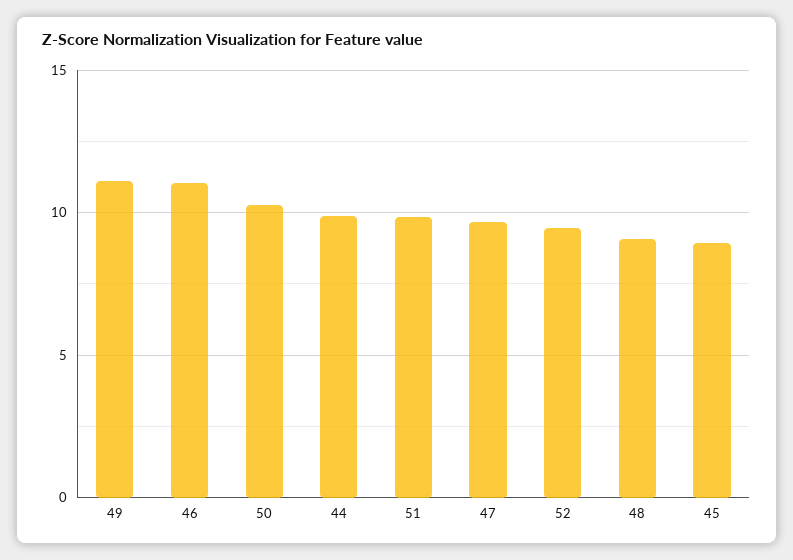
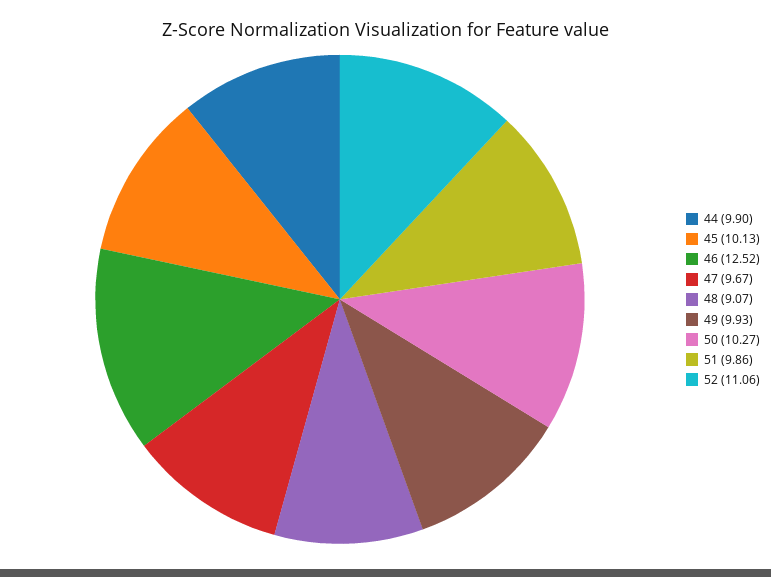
49: 11 -> 9.93
46: 11 -> 12.52
52: 9.5 -> 11.06
45: 9 -> 10.13

